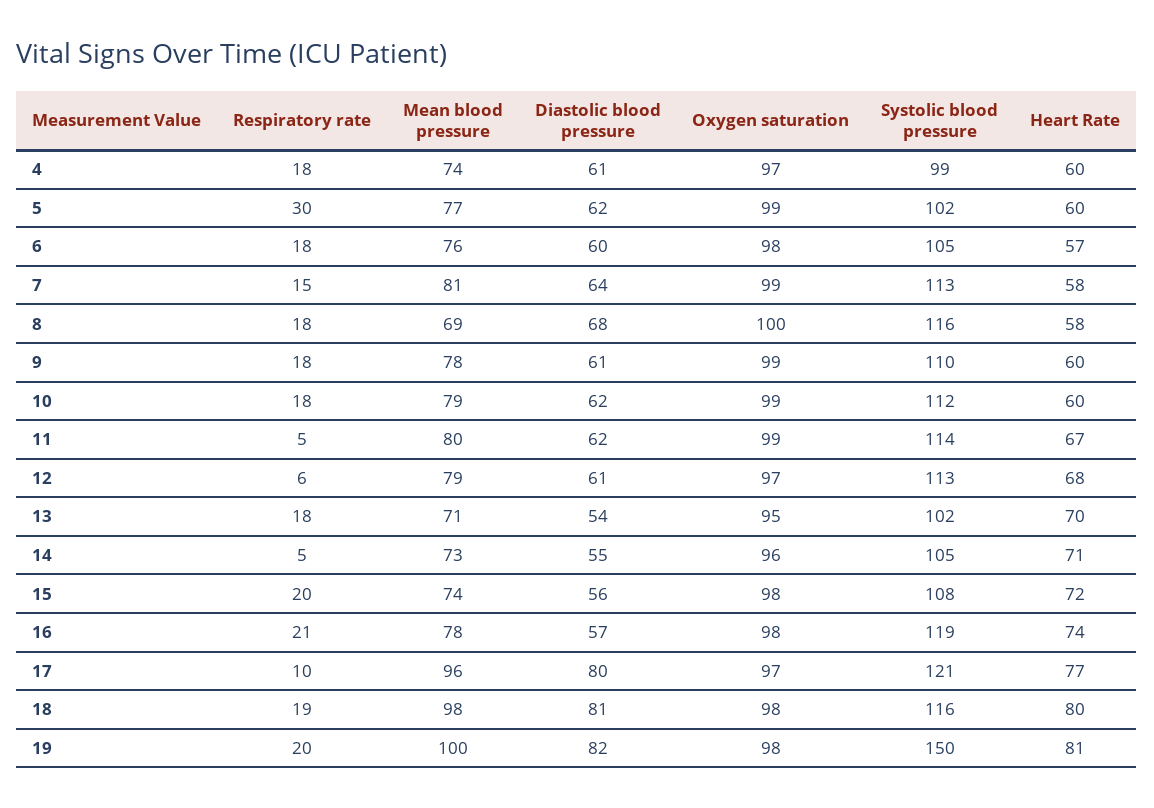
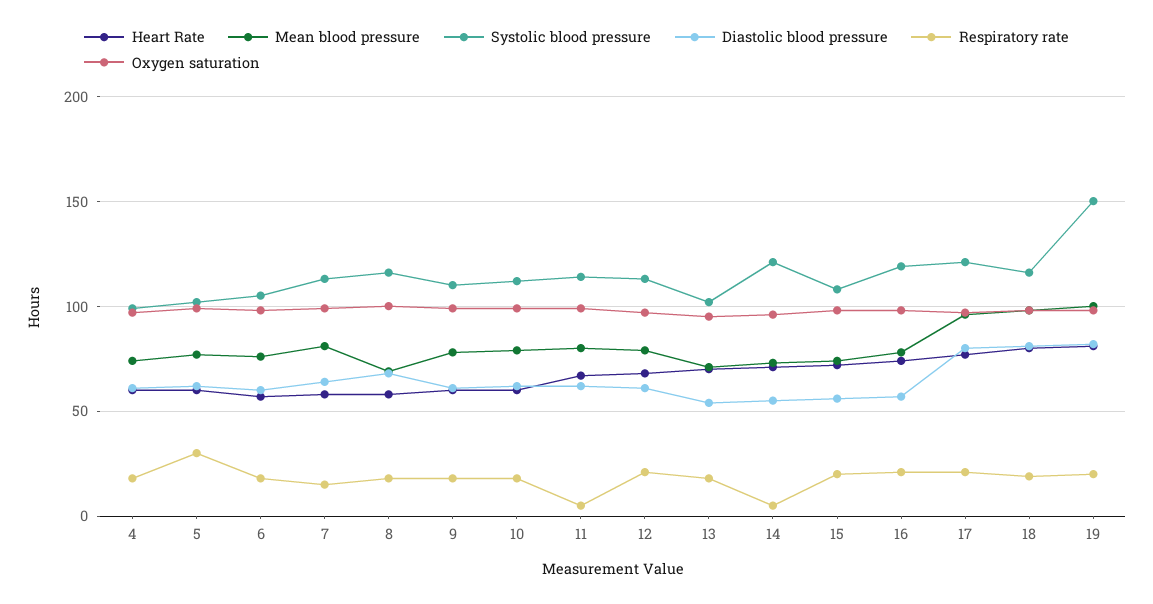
Respiratory rate, 12: 6 -> 20
Systolic blood pressure, 14: 105 -> 120
Respiratory rate, 17: 10 -> 20

